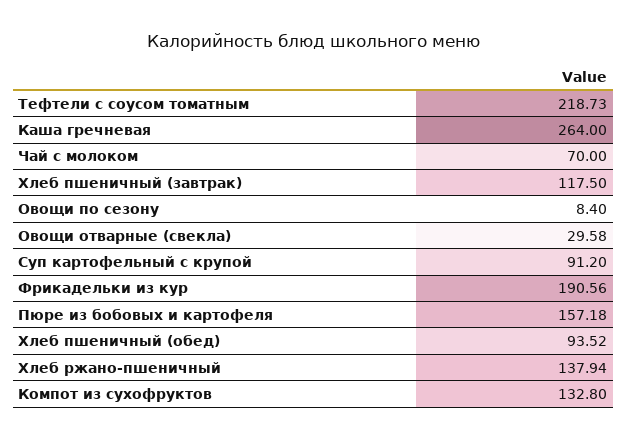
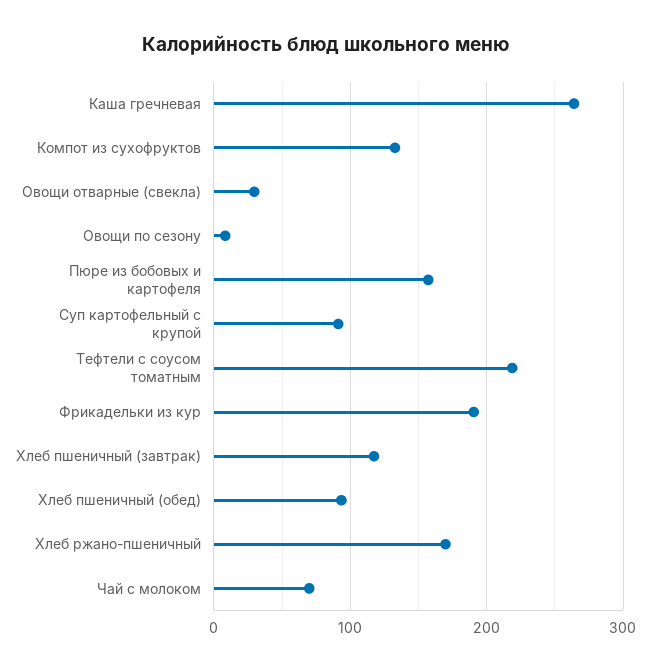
Хлеб ржано-пшеничный: 137.94 -> 170

